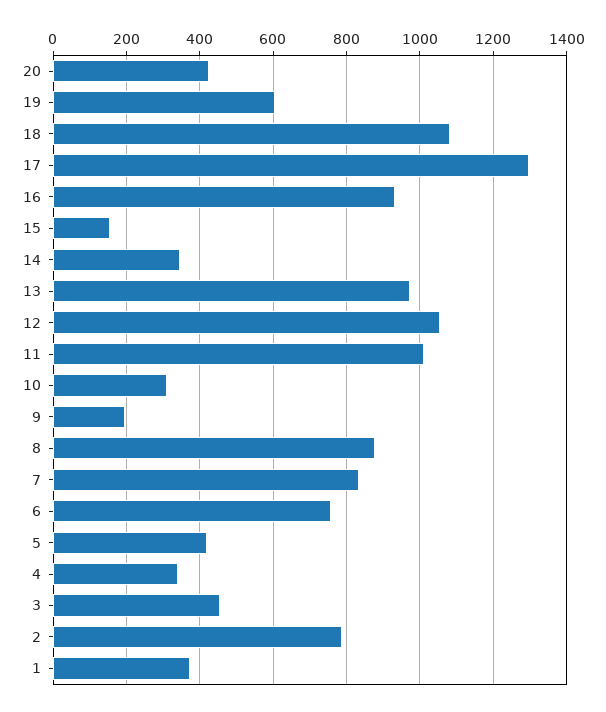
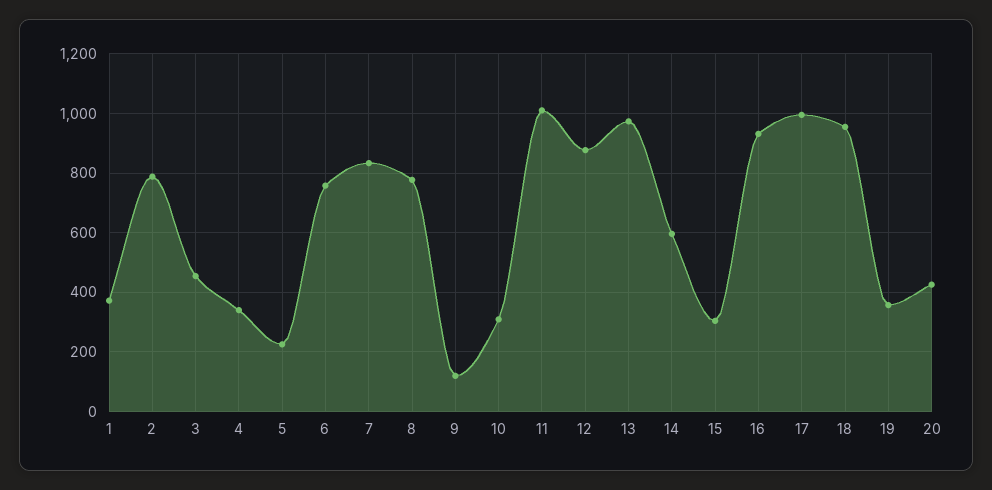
19: 600 -> 350
18: 1080 -> 950
17: 1300 -> 1000
15: 160 -> 300
14: 340 -> 600
12: 1060 -> 875
9: 200 -> 125
8: 880 -> 775
5: 420 -> 225

